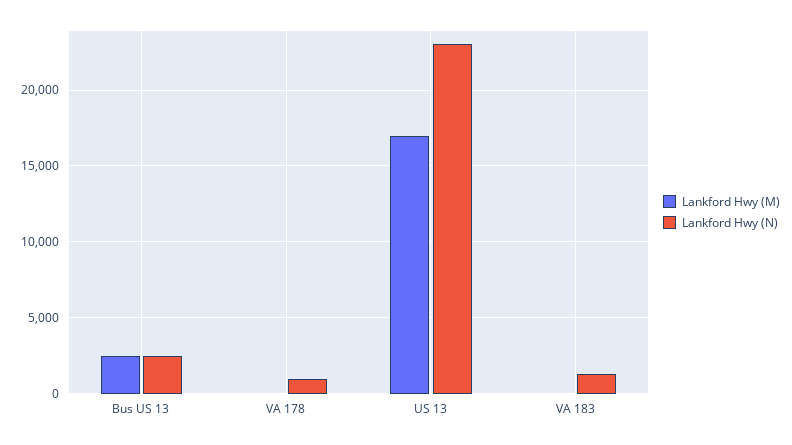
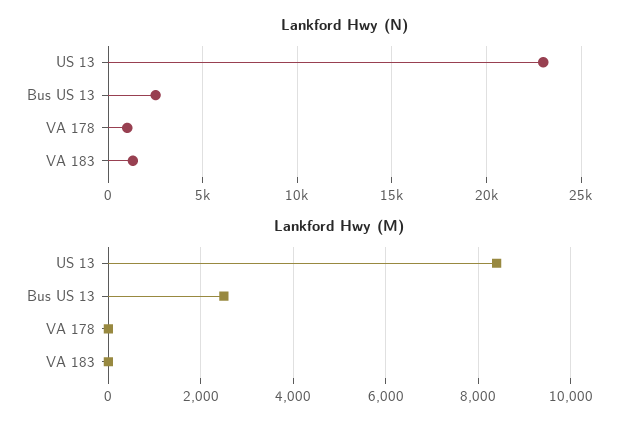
Lankford Hwy (M), US 13: 17000 -> 8400

